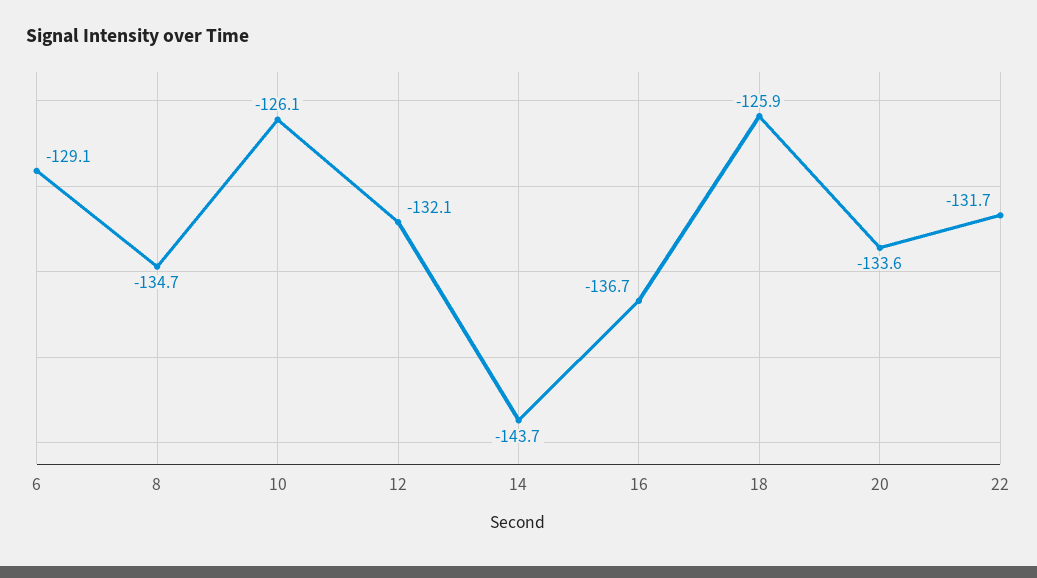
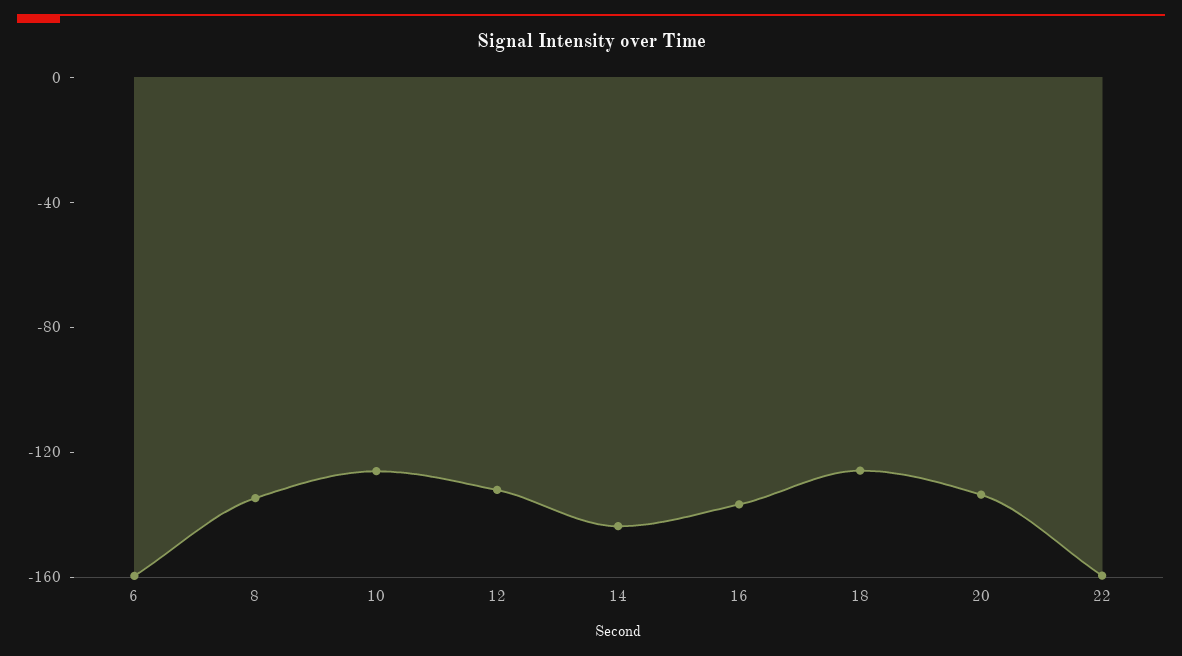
6: -129.1 -> -160
22: -131.7 -> -160

